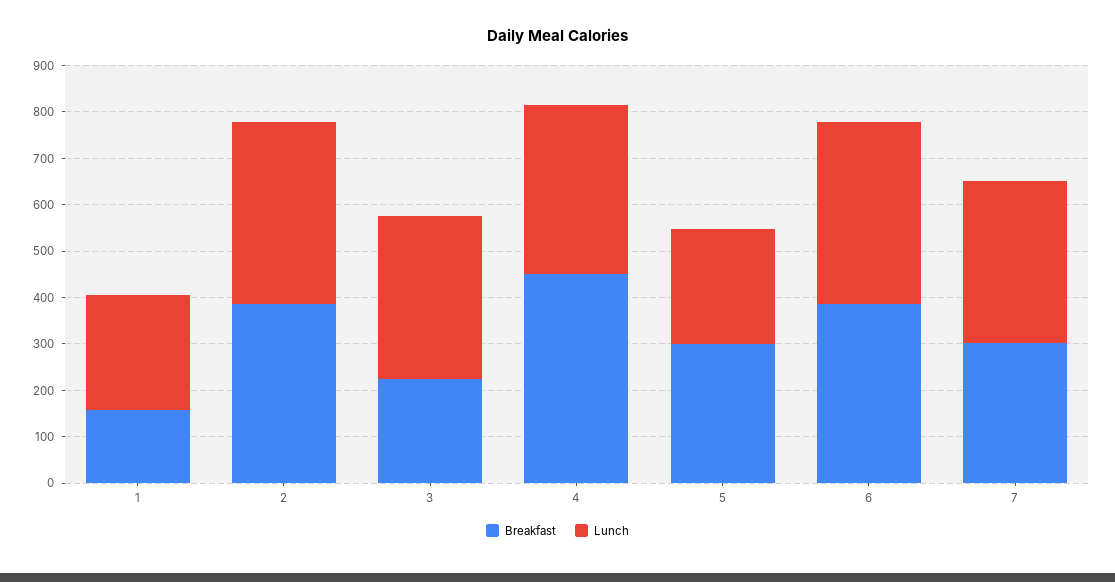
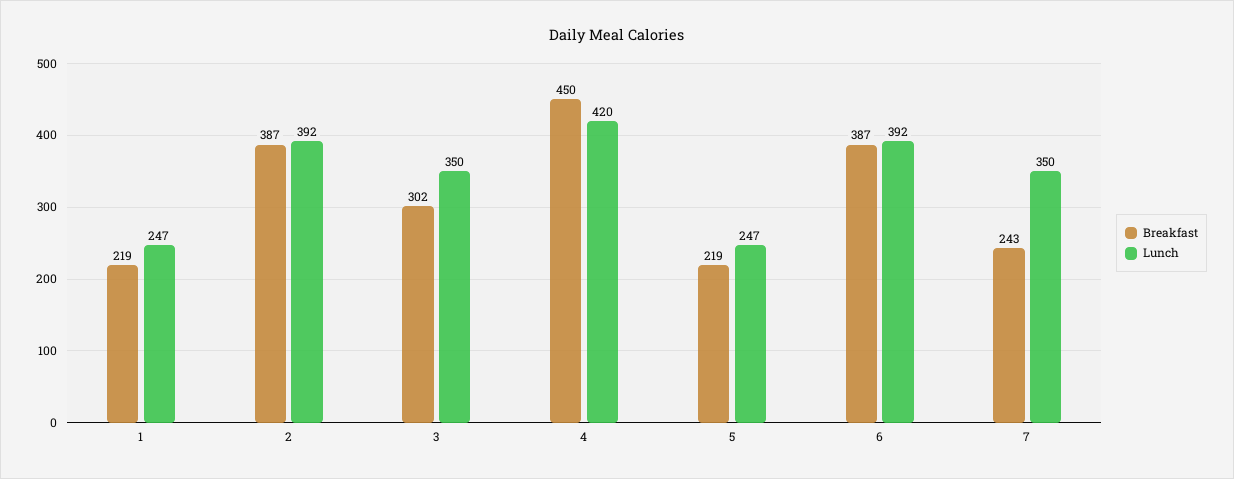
Breakfast, 1: 160 -> 219
Breakfast, 3: 220 -> 302
Lunch, 4: 360 -> 420
Breakfast, 5: 300 -> 219
Breakfast, 7: 300 -> 243

